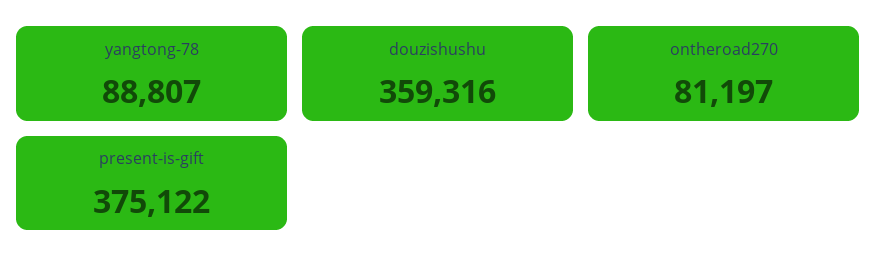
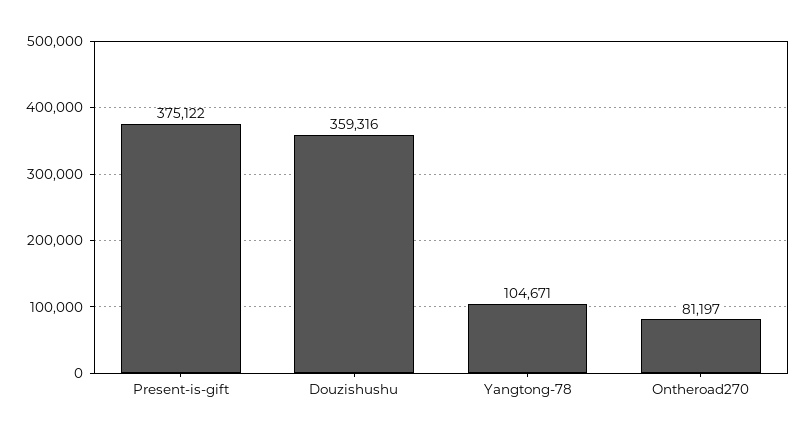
yangtong-78: 88807 -> 104671

